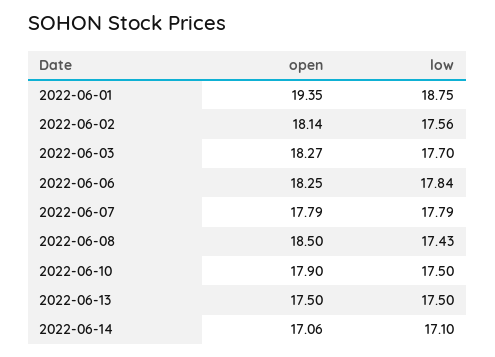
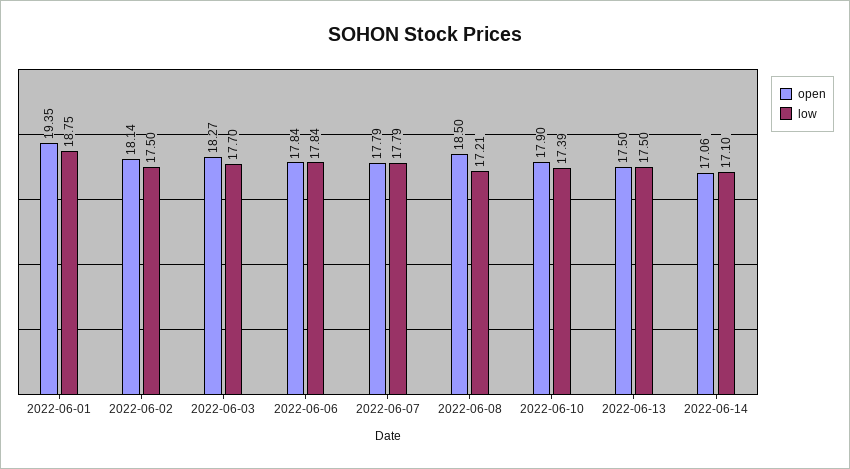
low, 2022-06-02: 17.56 -> 17.5
open, 2022-06-06: 18.25 -> 17.84
low, 2022-06-08: 17.43 -> 17.21
low, 2022-06-10: 17.5 -> 17.39

